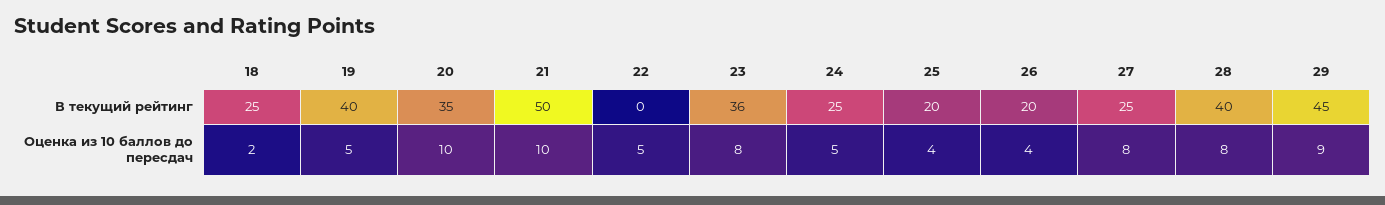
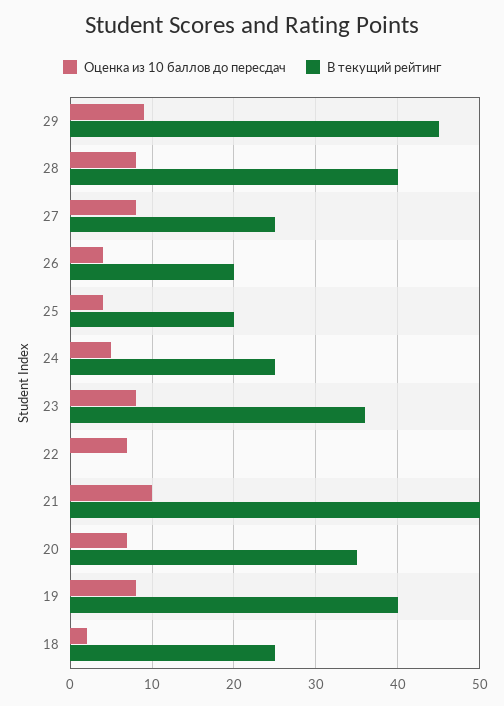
Оценка из 10 баллов до пересдач, 19: 5 -> 8
Оценка из 10 баллов до пересдач, 20: 10 -> 7
Оценка из 10 баллов до пересдач, 22: 5 -> 7

